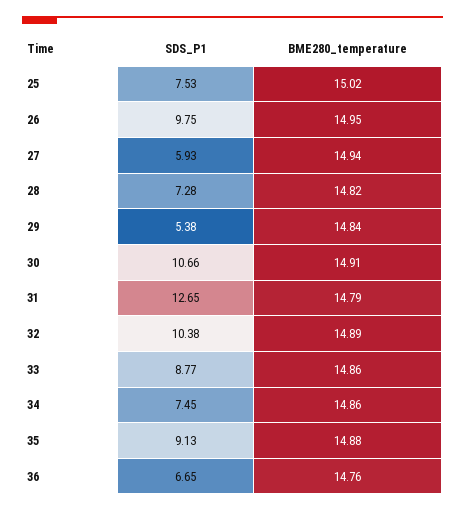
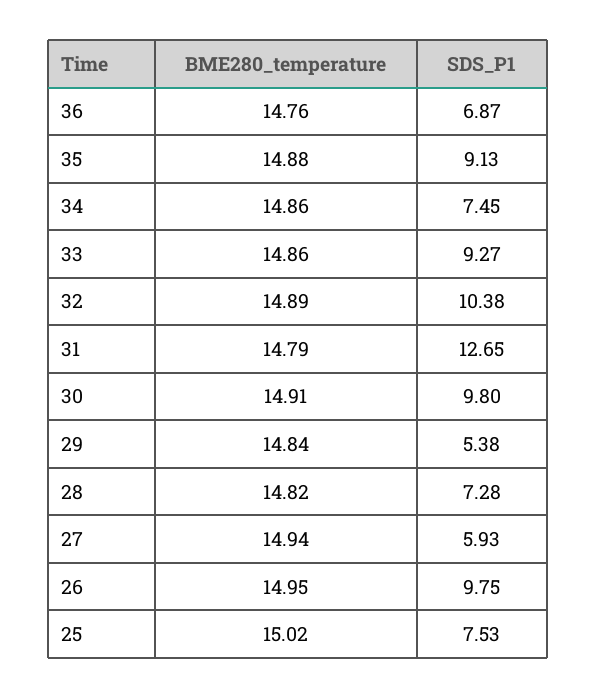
SDS_P1, 30: 10.66 -> 9.8
SDS_P1, 33: 8.77 -> 9.27
SDS_P1, 36: 6.65 -> 6.87

